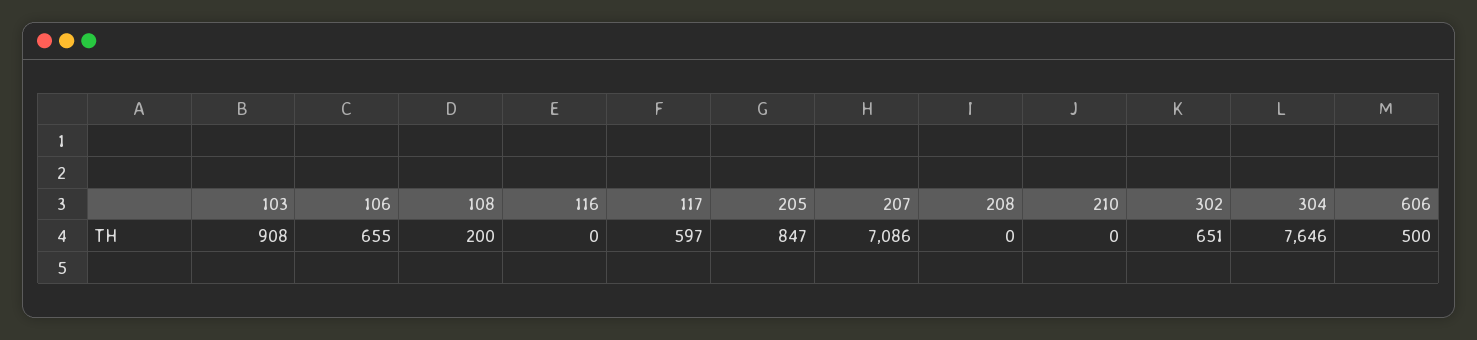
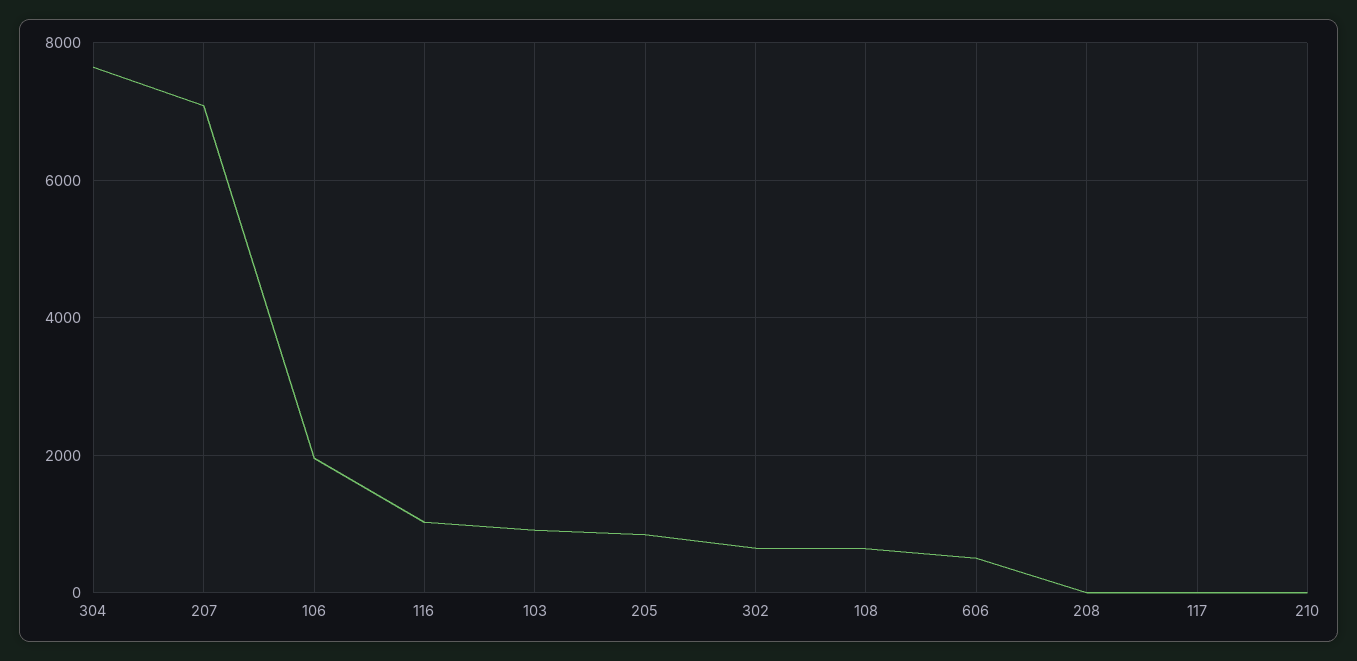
106: 655 -> 2000
108: 200 -> 600
116: 0 -> 1000
117: 597 -> 0

